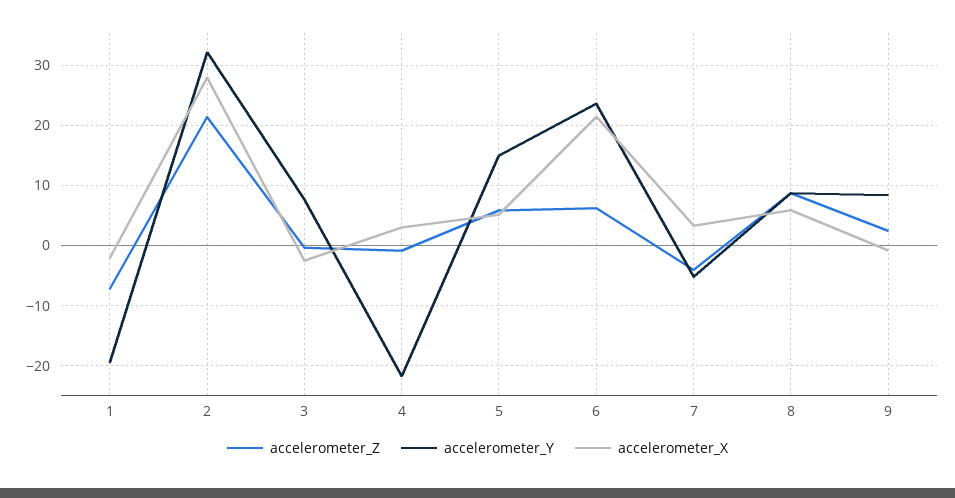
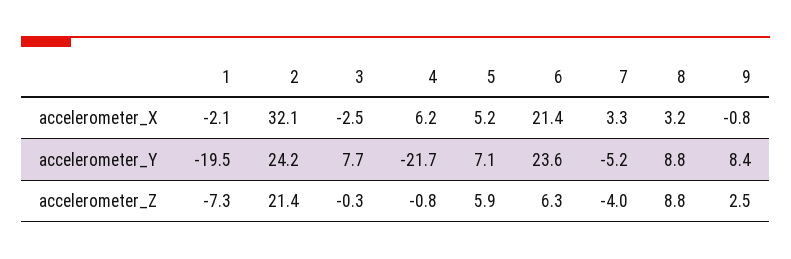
accelerometer_Y, 2: 32 -> 24.2
accelerometer_X, 2: 28 -> 32.1
accelerometer_X, 4: 3 -> 6.2
accelerometer_Y, 5: 15 -> 7.1
accelerometer_X, 8: 6 -> 3.2

